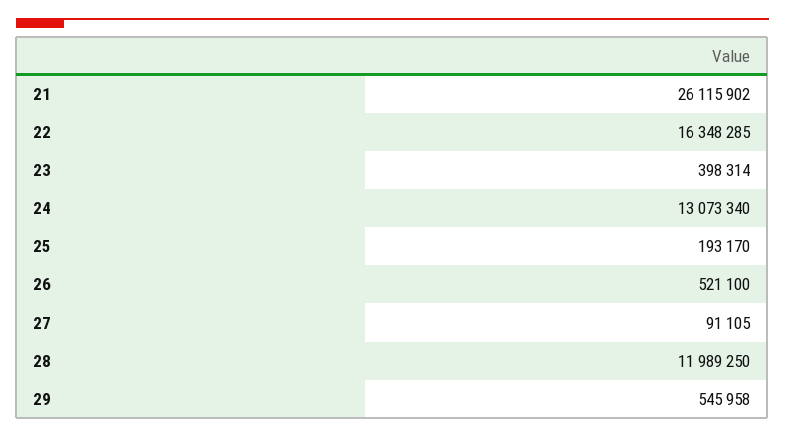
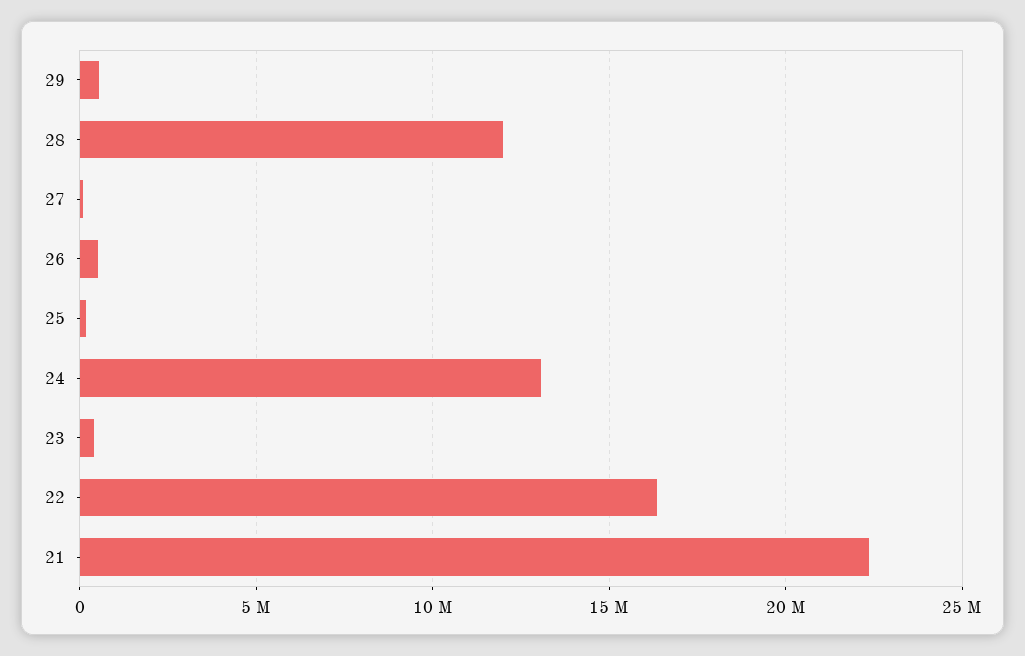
21: 26115902 -> 22500000

